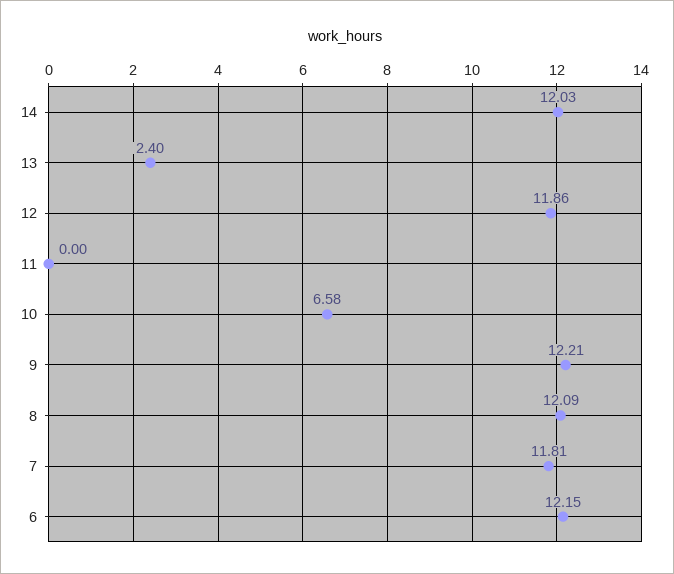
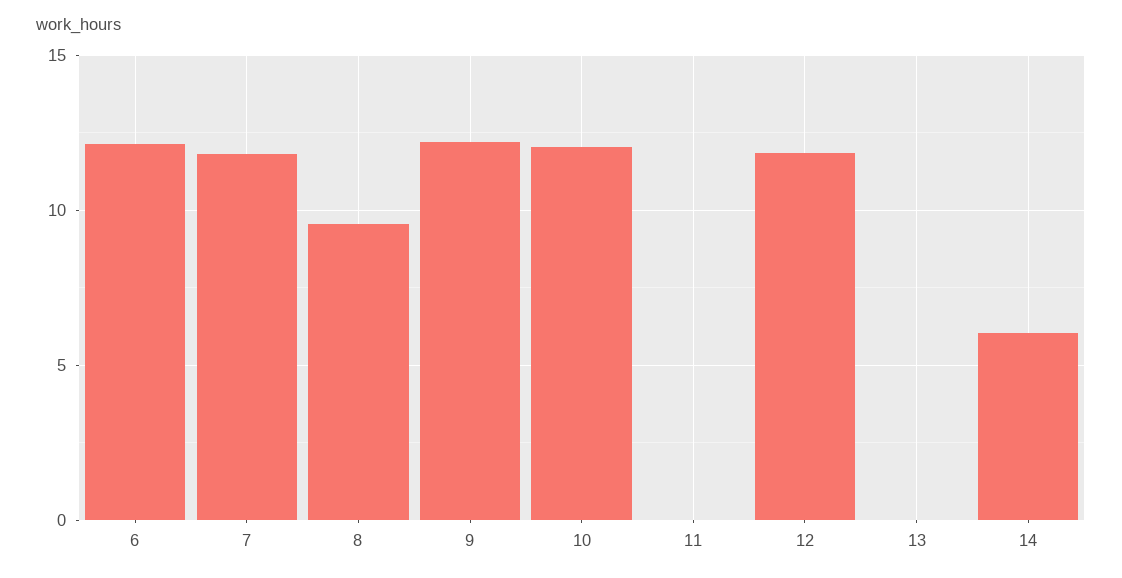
14: 12.03 -> 6
13: 2.4 -> 0
10: 6.58 -> 12
8: 12.09 -> 9.5

